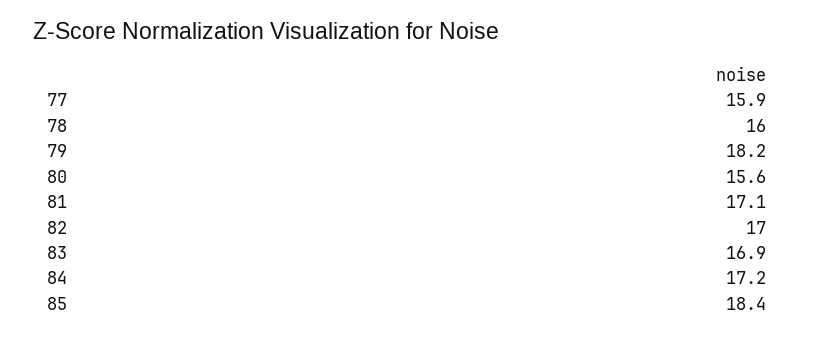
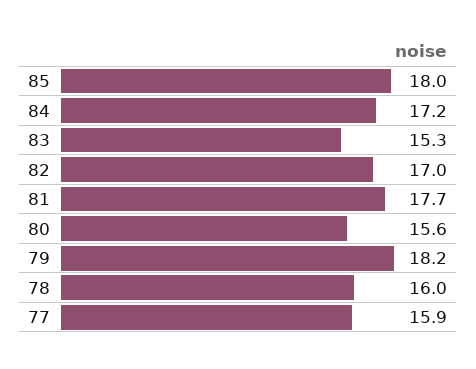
81: 17.1 -> 17.7
83: 16.9 -> 15.3
85: 18.4 -> 18

